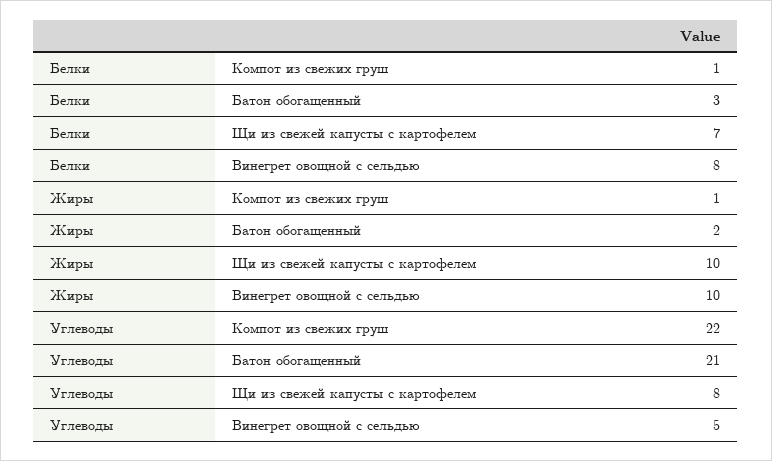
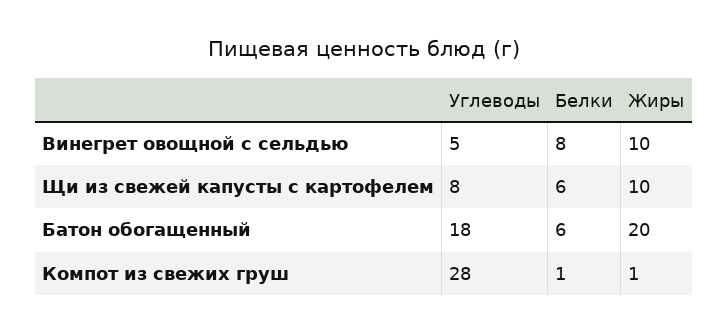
Белки, Батон обогащенный: 3 -> 6
Белки, Щи из свежей капусты с картофелем: 7 -> 6
Жиры, Батон обогащенный: 2 -> 20
Углеводы, Компот из свежих груш: 22 -> 28
Углеводы, Батон обогащенный: 21 -> 18

